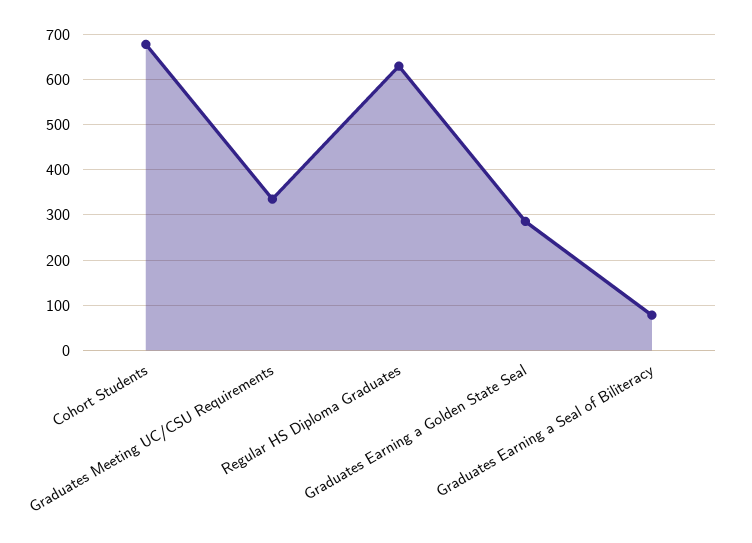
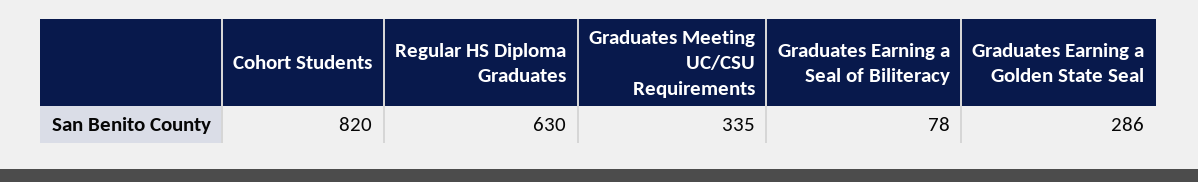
Cohort Students: 680 -> 820

